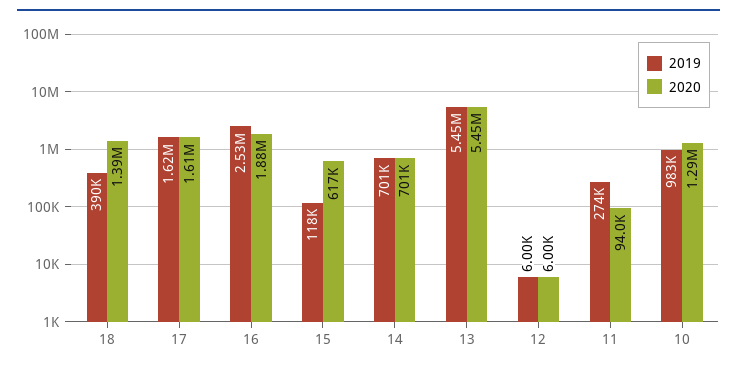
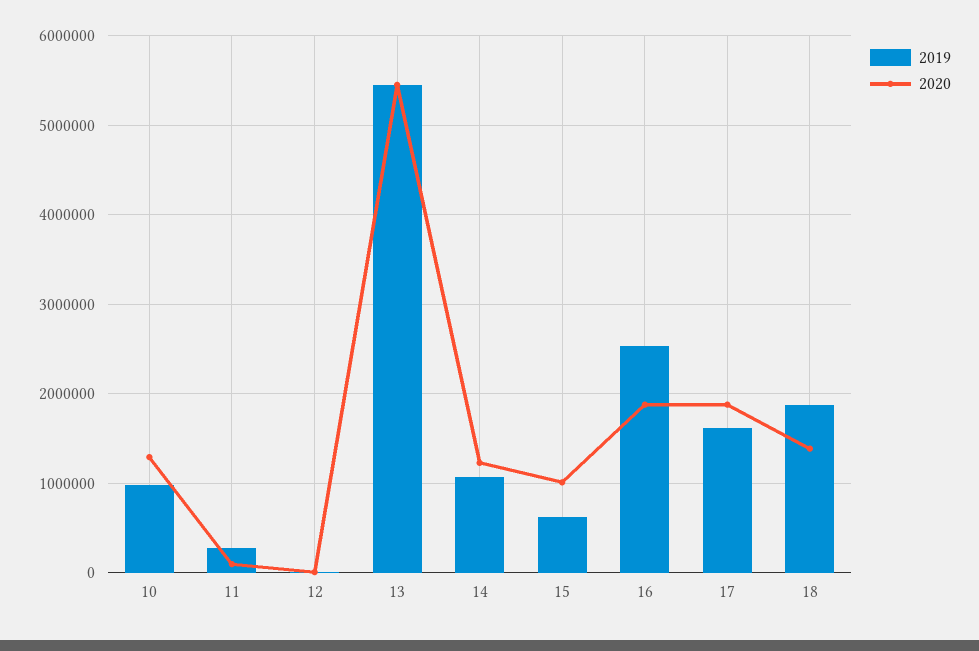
2019, 18: 390000 -> 1900000
2020, 17: 1610000 -> 1900000
2019, 15: 118000 -> 600000
2020, 15: 617000 -> 1000000
2019, 14: 701000 -> 1100000
2020, 14: 701000 -> 1200000

